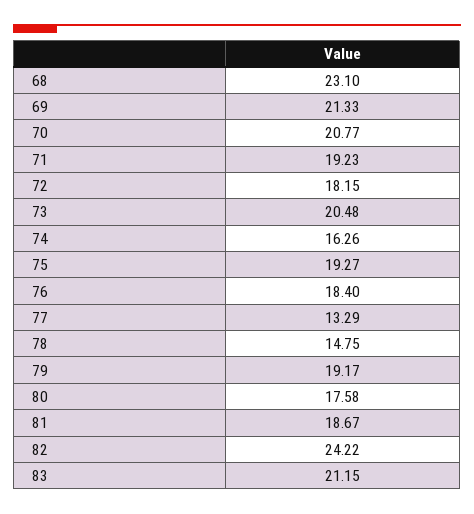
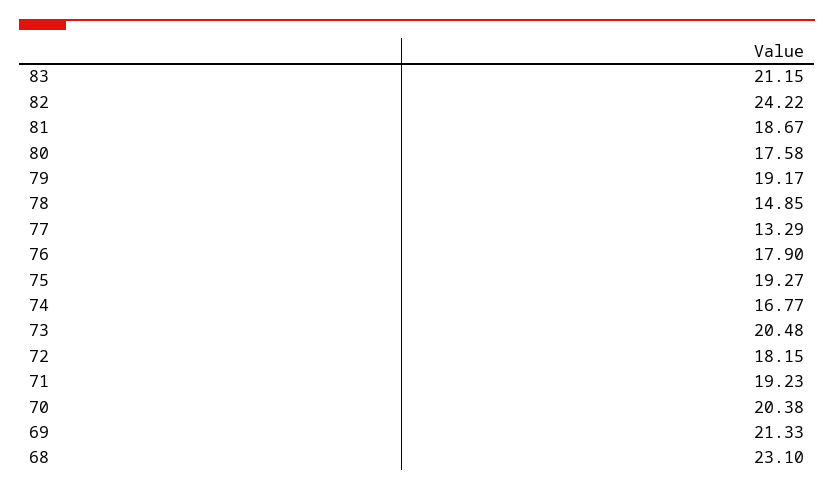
70: 20.77 -> 20.38
74: 16.26 -> 16.77
76: 18.4 -> 17.9
78: 14.75 -> 14.85

